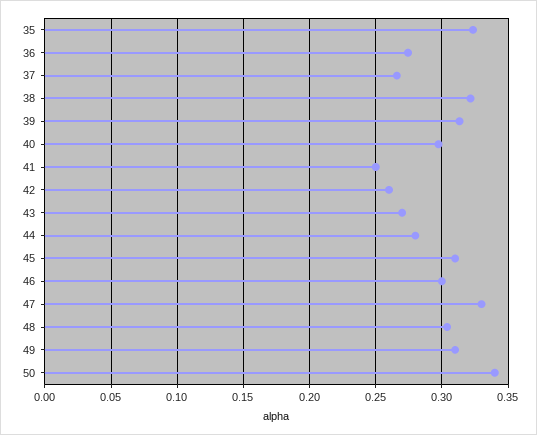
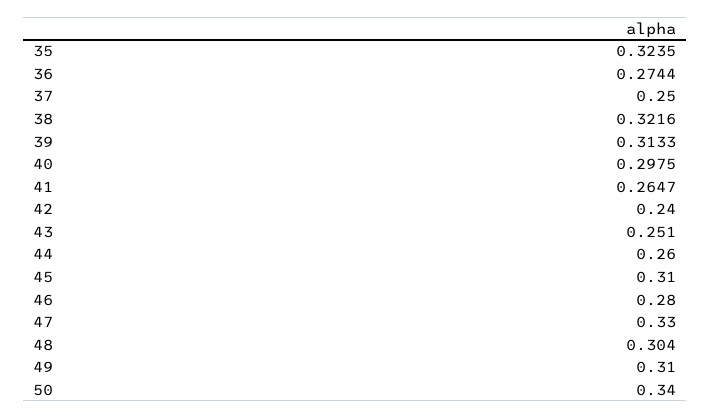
37: 0.265 -> 0.25
41: 0.25 -> 0.2647
42: 0.26 -> 0.24
43: 0.27 -> 0.251
44: 0.28 -> 0.26
46: 0.3 -> 0.28

